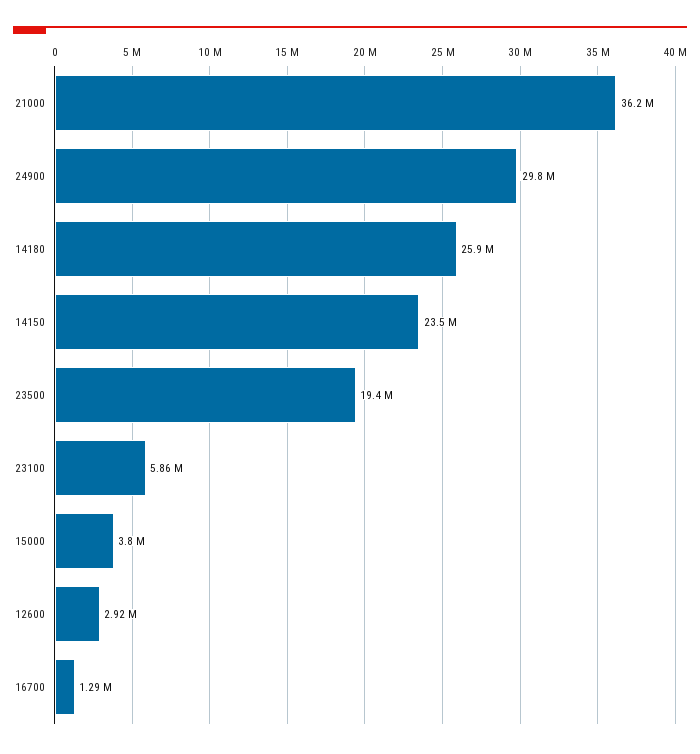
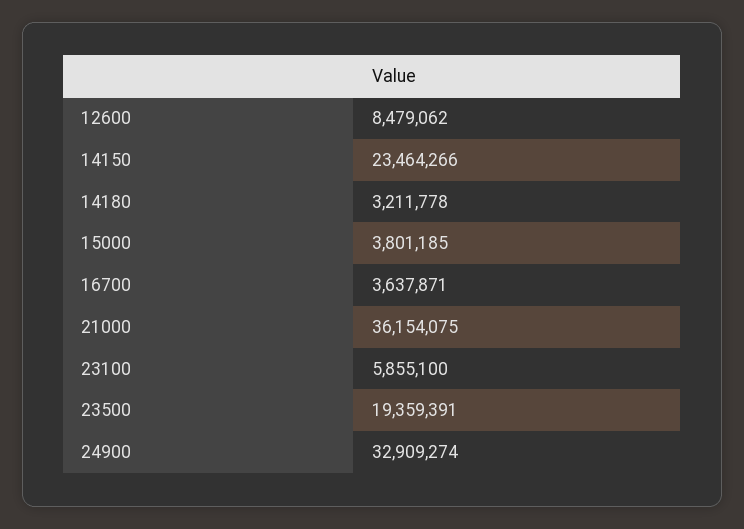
24900: 29800000 -> 32909274
14180: 25900000 -> 3211778
12600: 2920000 -> 8479062
16700: 1290000 -> 3637871

